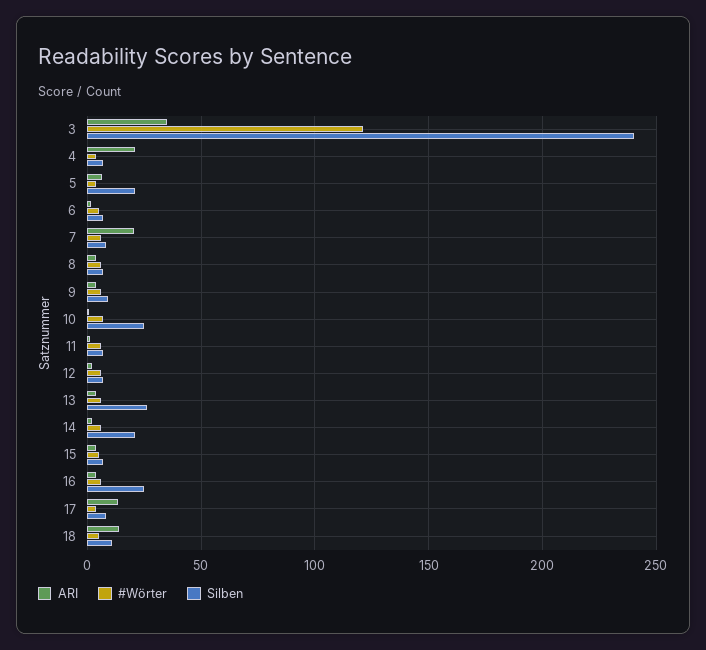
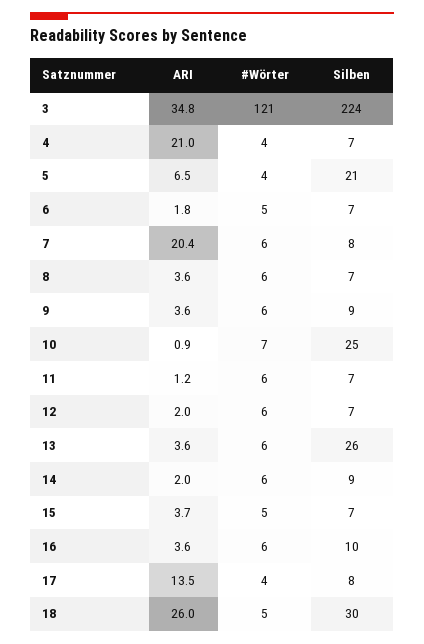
Silben, 3: 240 -> 224
Silben, 14: 20 -> 9
Silben, 16: 25 -> 10
ARI, 18: 15 -> 26
Silben, 18: 10 -> 30

